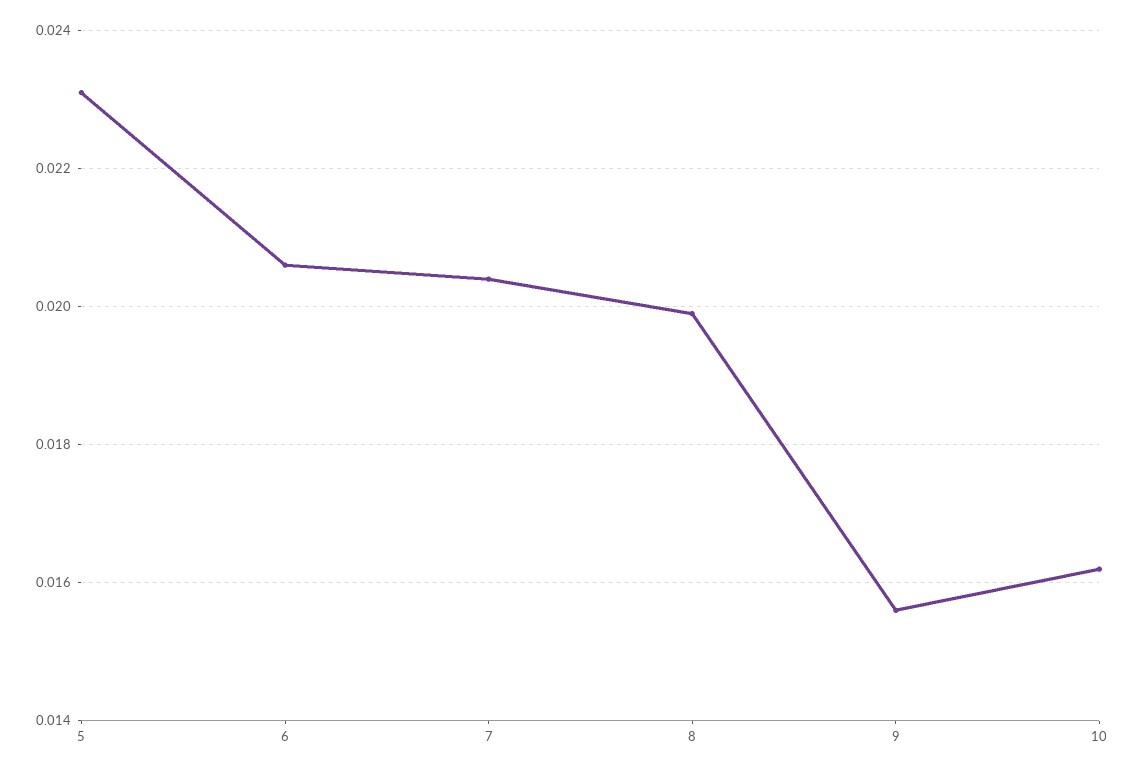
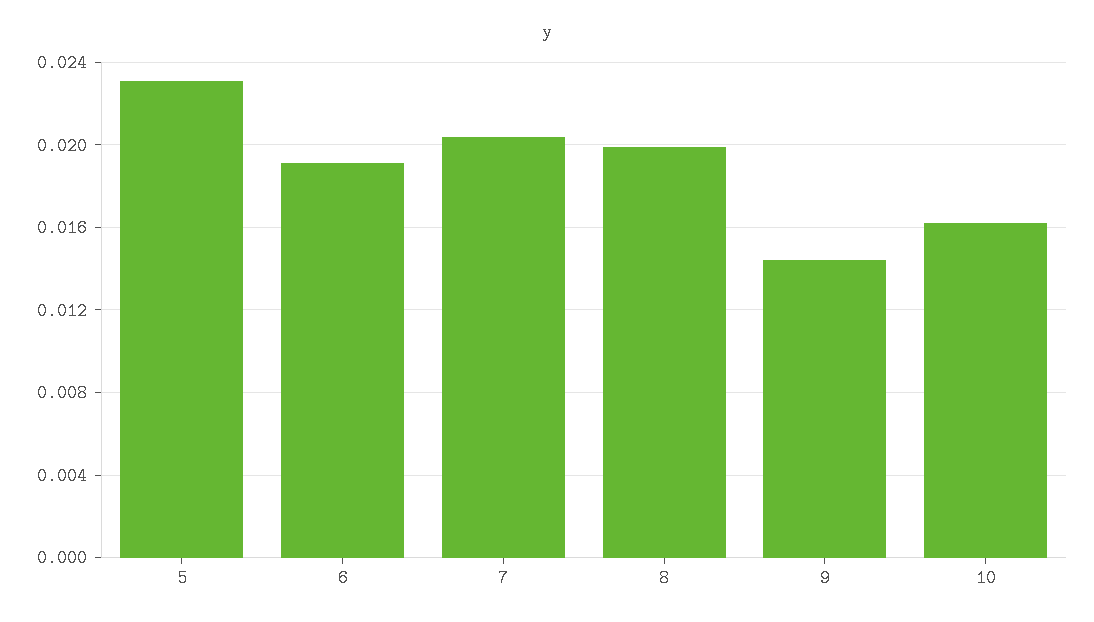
6: 0.0205 -> 0.019
9: 0.0155 -> 0.0145

